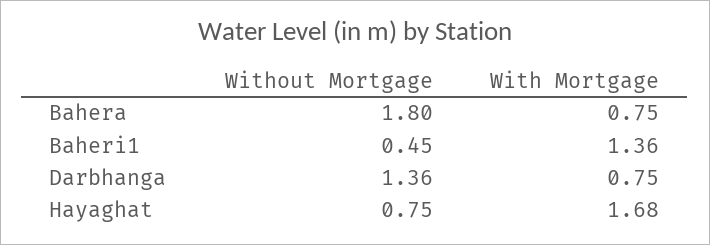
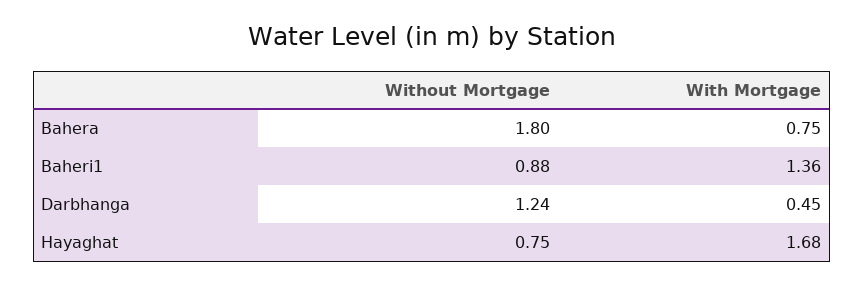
Without Mortgage, Baheri1: 0.45 -> 0.88
Without Mortgage, Darbhanga: 1.36 -> 1.24
With Mortgage, Darbhanga: 0.75 -> 0.45

